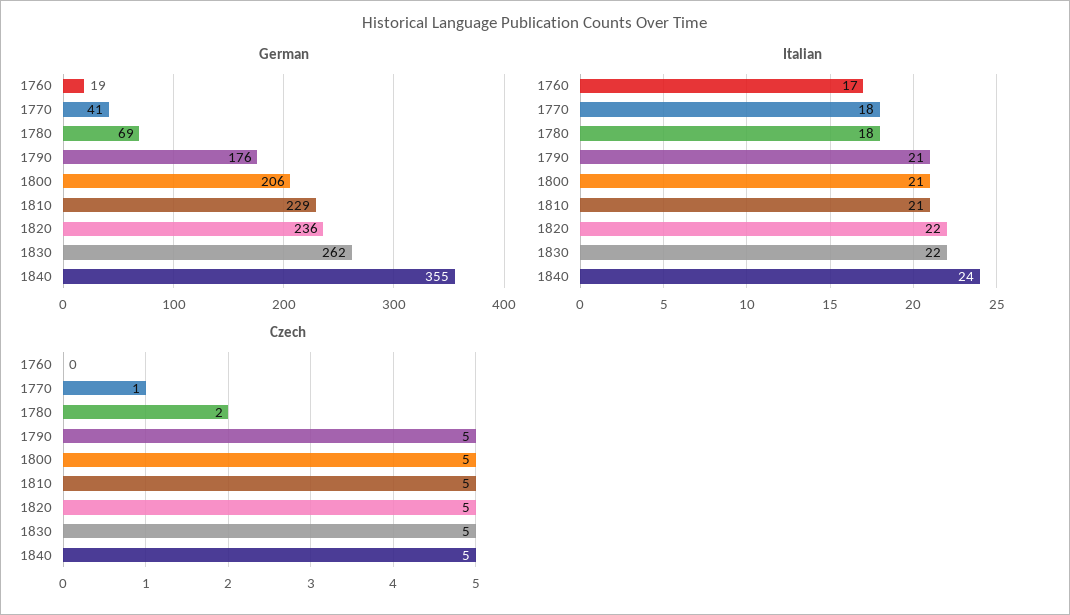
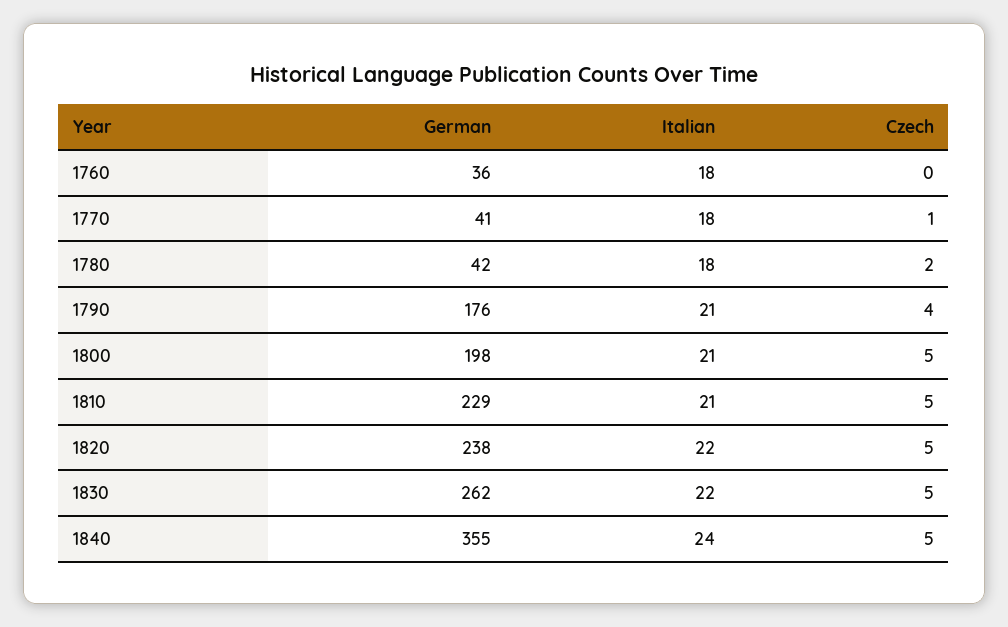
German, 1760: 19 -> 36
German, 1780: 69 -> 42
German, 1800: 206 -> 198
German, 1820: 236 -> 238
Italian, 1760: 17 -> 18
Czech, 1790: 5 -> 4

